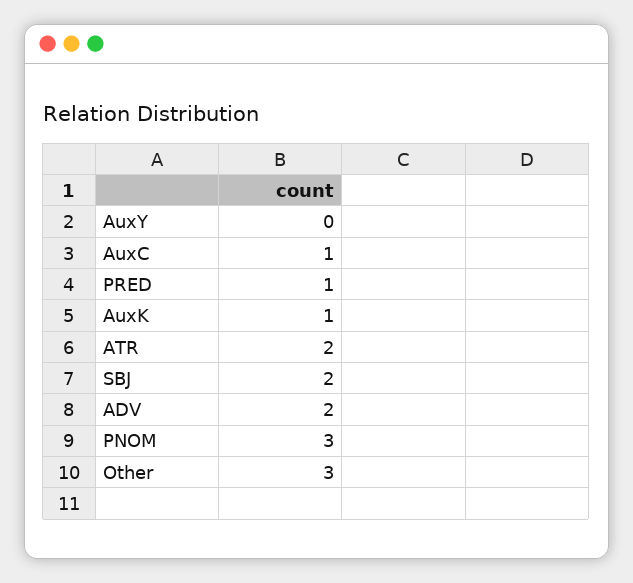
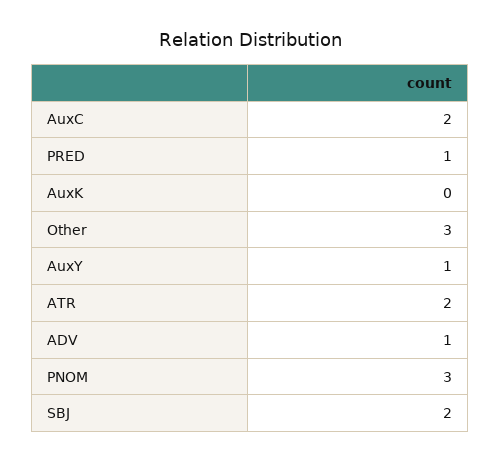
AuxY: 0 -> 1
AuxC: 1 -> 2
AuxK: 1 -> 0
ADV: 2 -> 1

